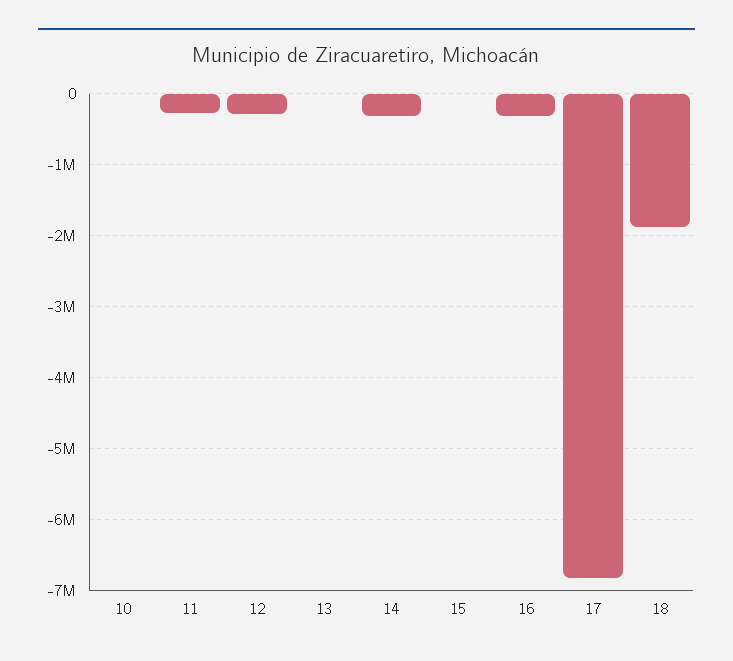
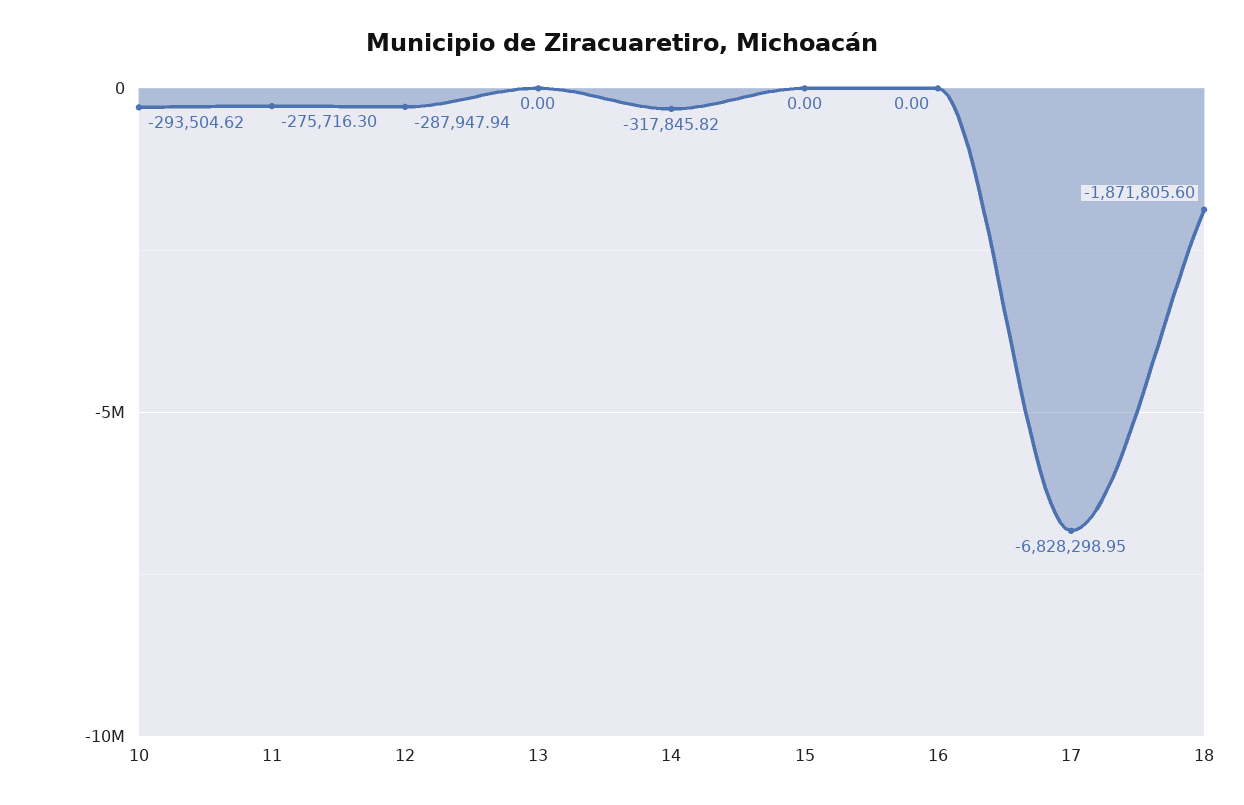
10: 0 -> -293504.62
16: -300000 -> 0

